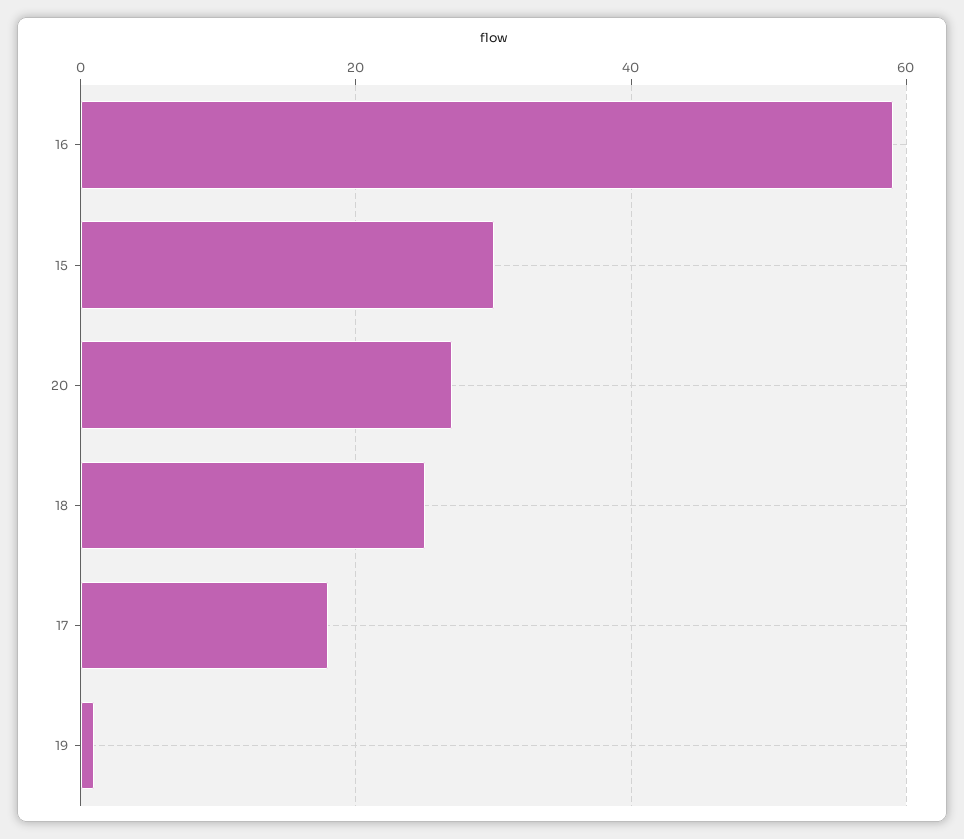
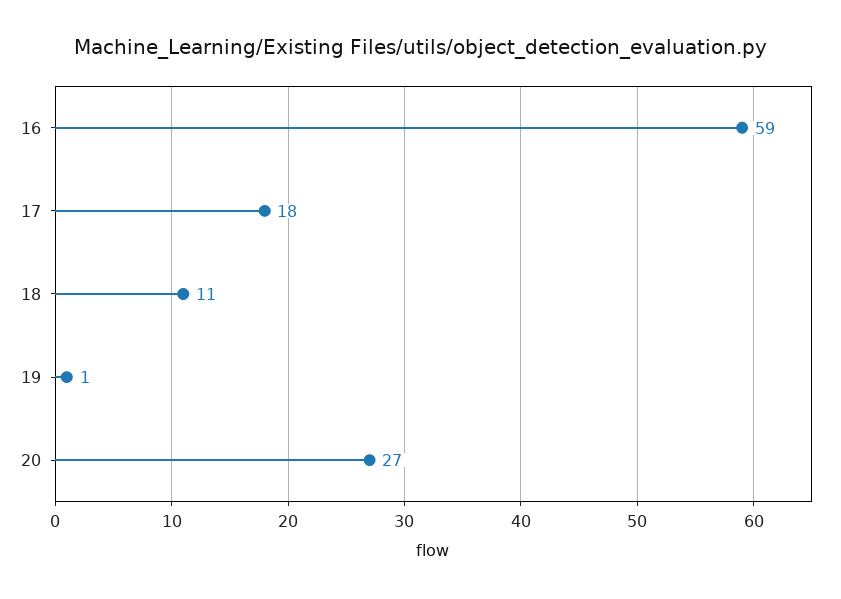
15: 30 -> none
18: 25 -> 11

